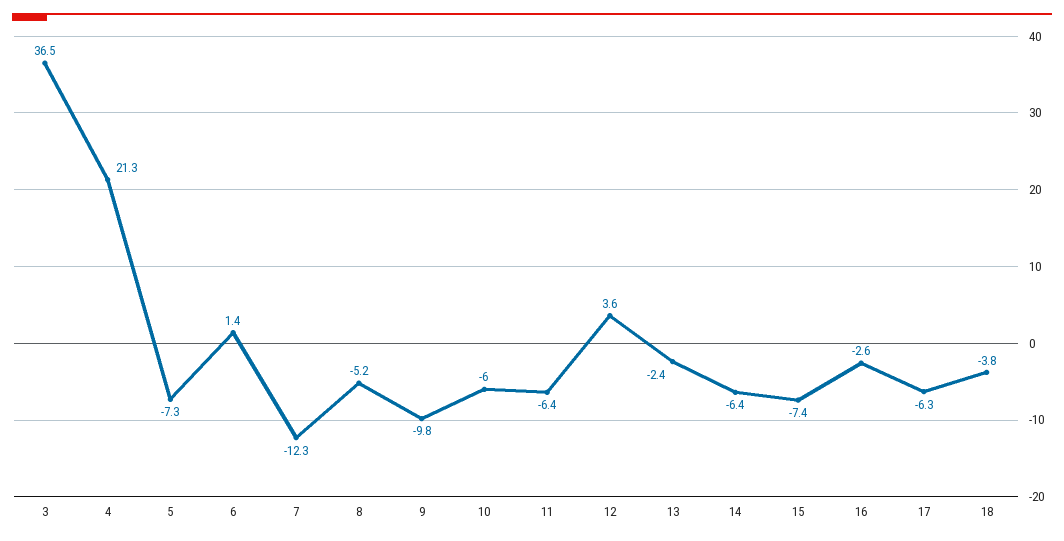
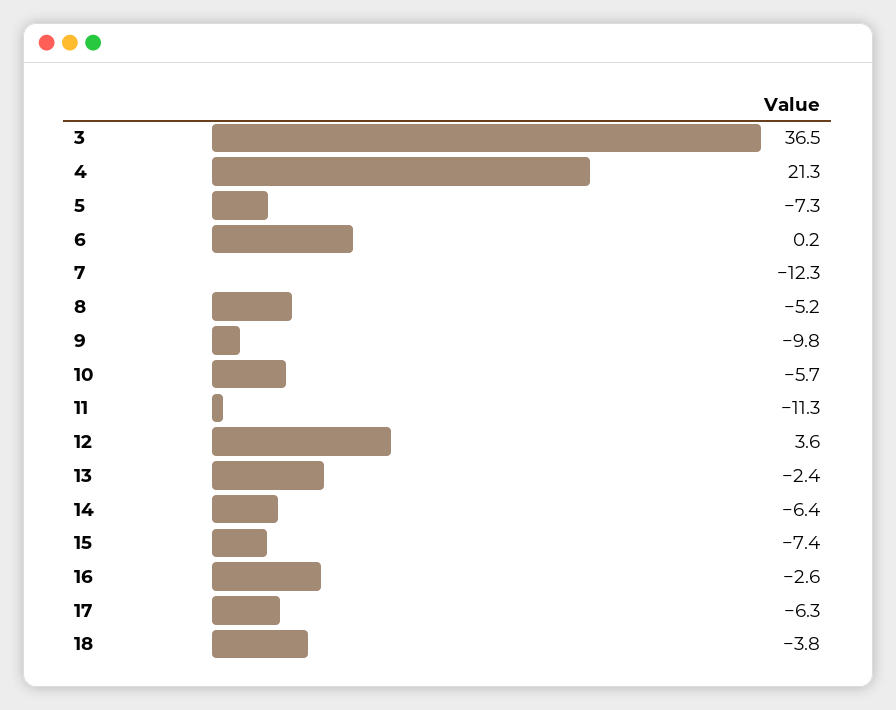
6: 1.4 -> 0.2
10: -6 -> -5.7
11: -6.4 -> -11.3

